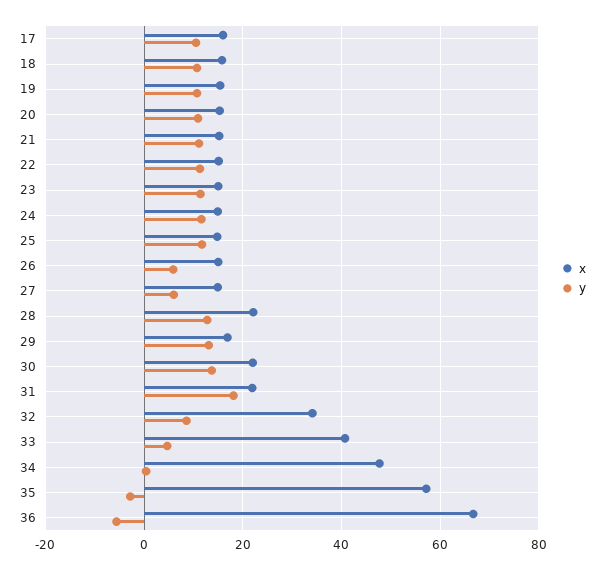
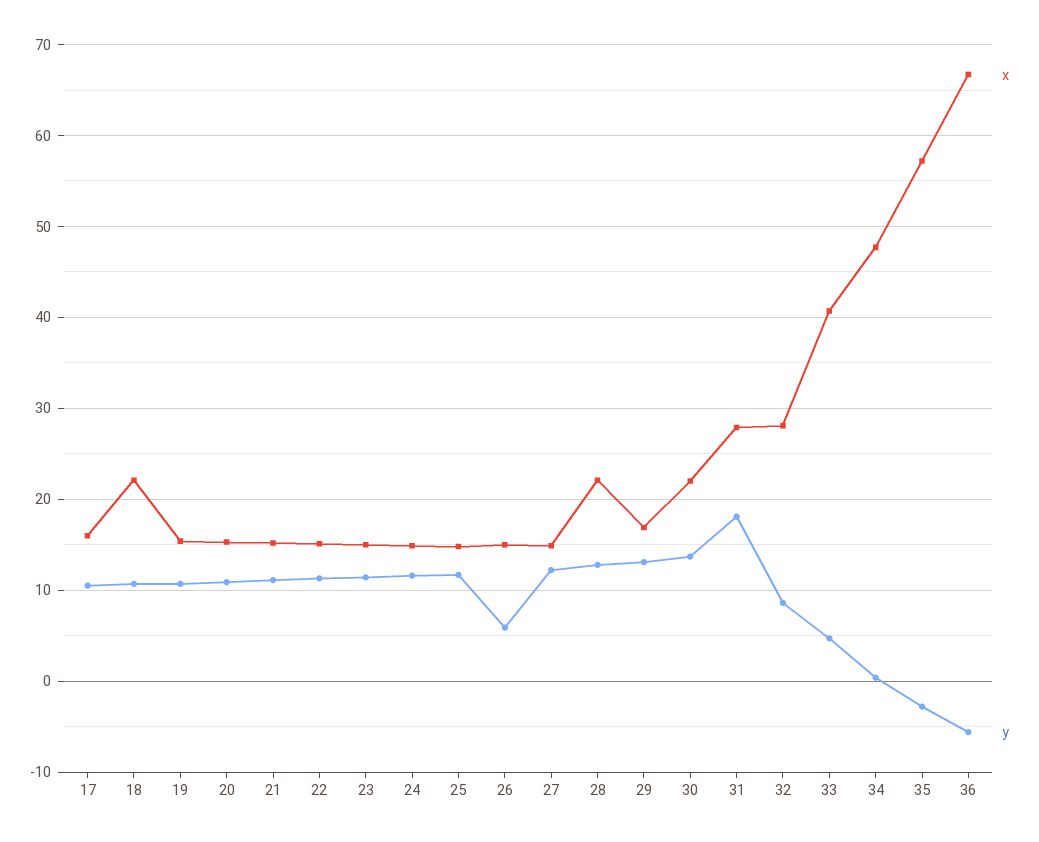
x, 18: 16 -> 22
y, 27: 6 -> 12
x, 31: 22 -> 28
x, 32: 34 -> 28

